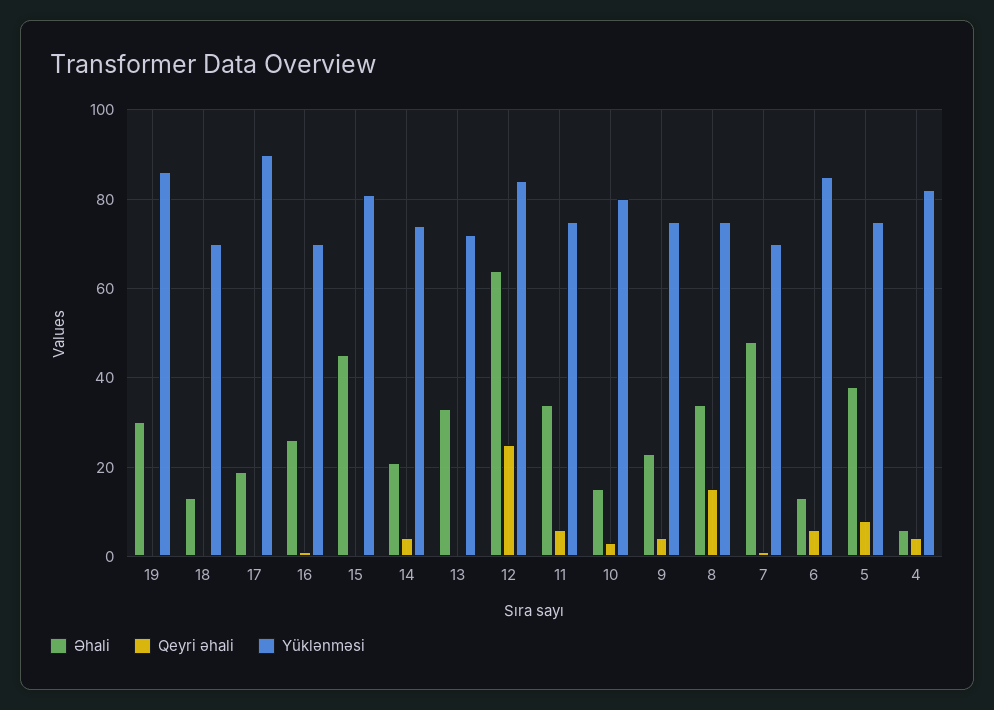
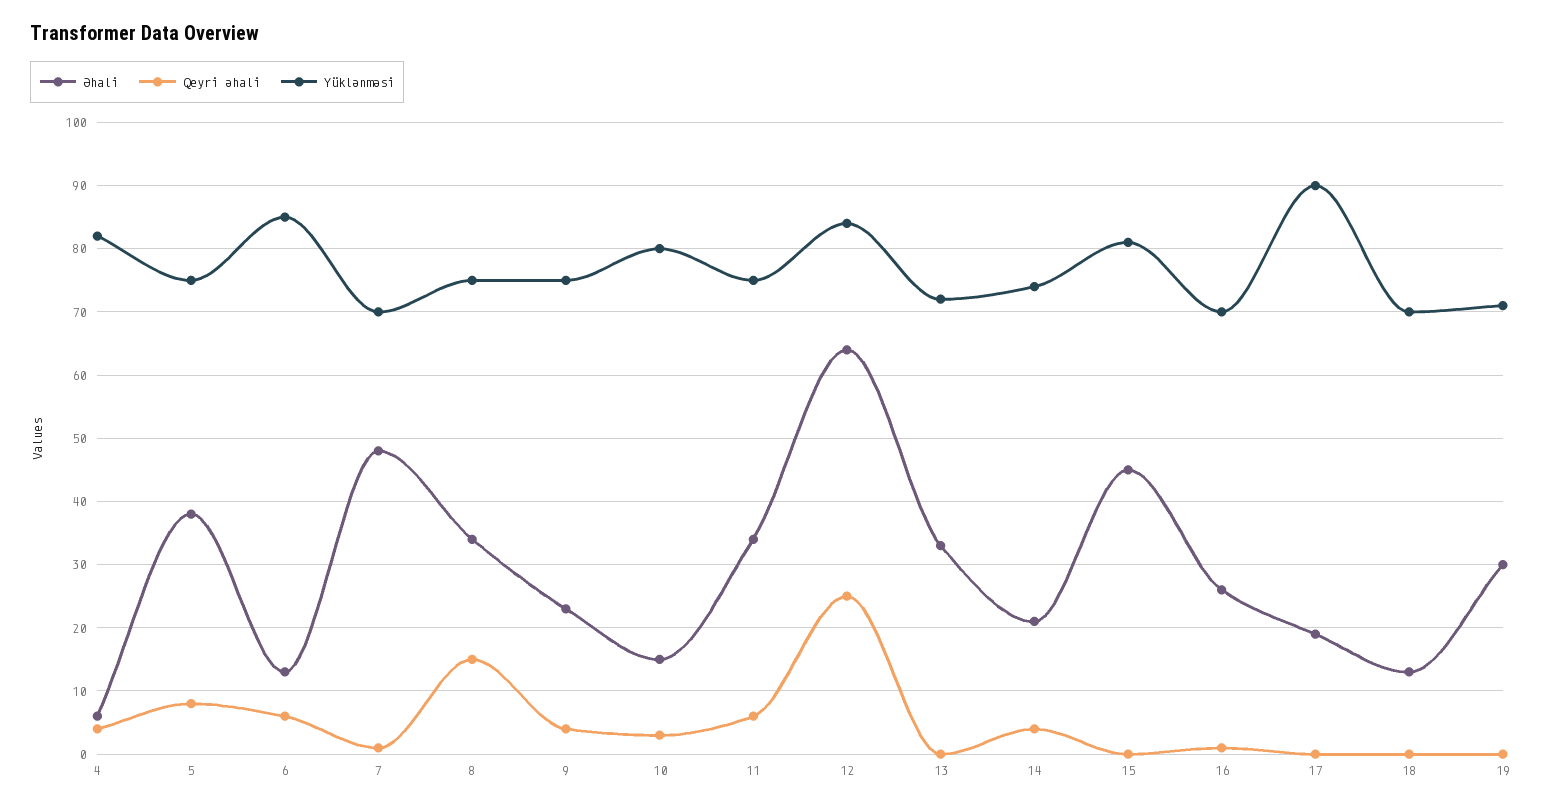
Yüklənməsi, 19: 85 -> 71

